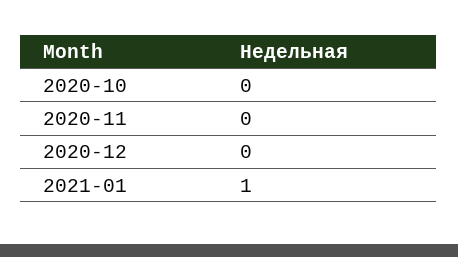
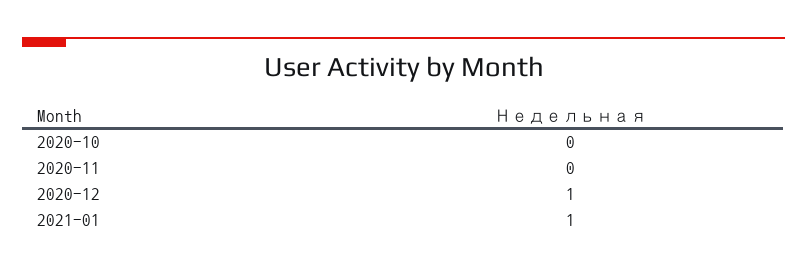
2020-12: 0 -> 1

